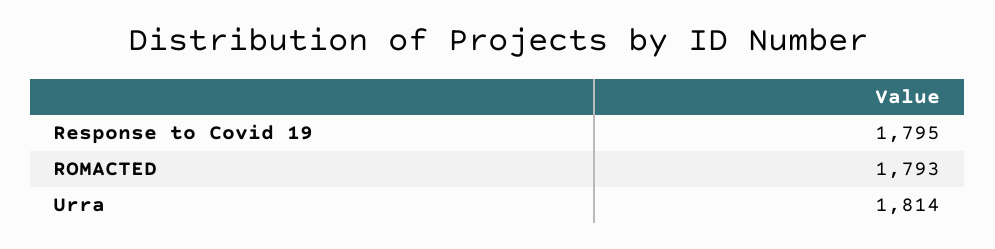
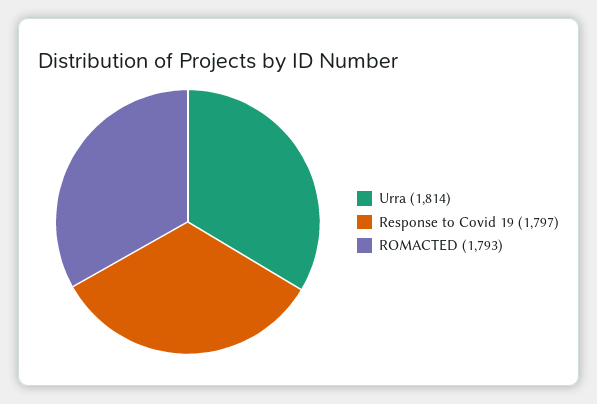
Response to Covid 19: 1795 -> 1797

